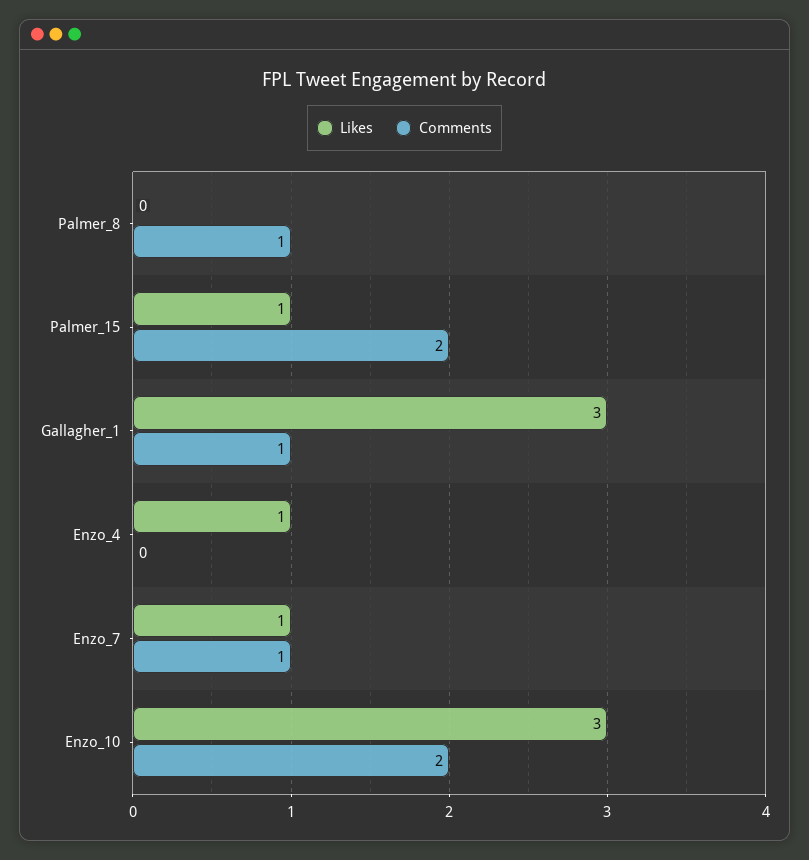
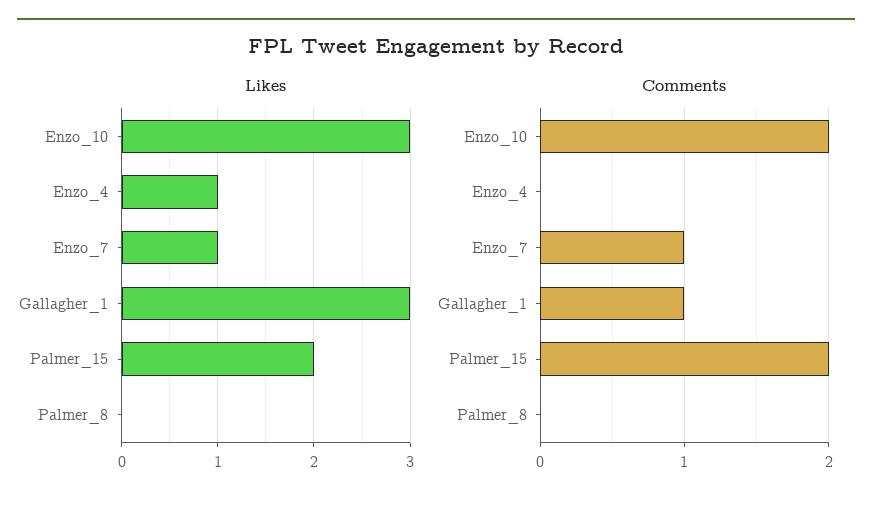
Comments, Palmer_8: 1 -> 0
Likes, Palmer_15: 1 -> 2

